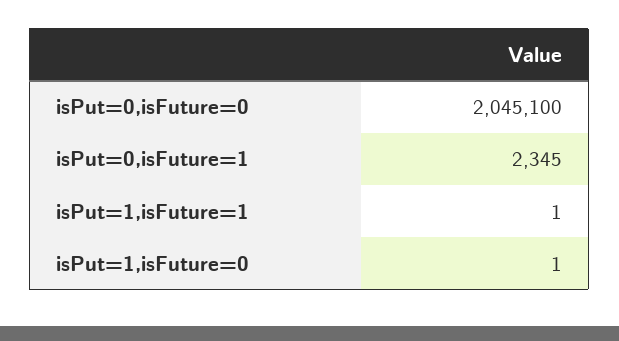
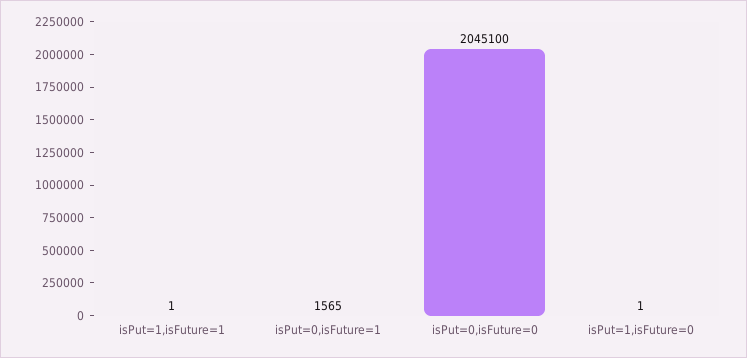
isPut=0,isFuture=1: 2345 -> 1565

